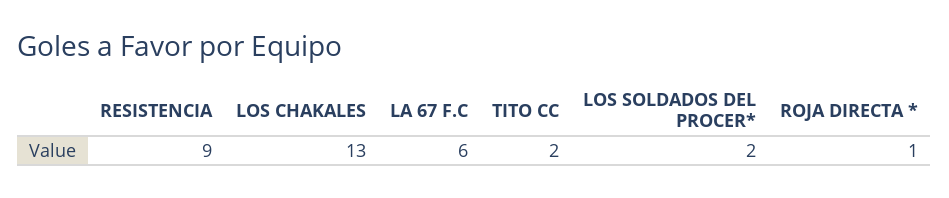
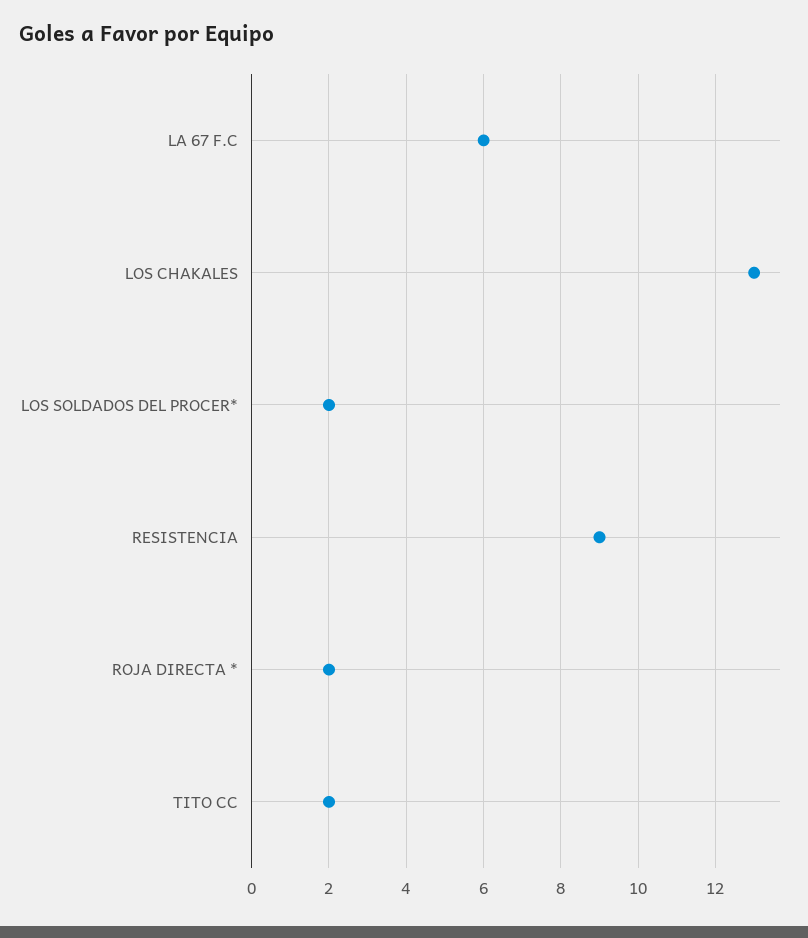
ROJA DIRECTA *: 1 -> 2

